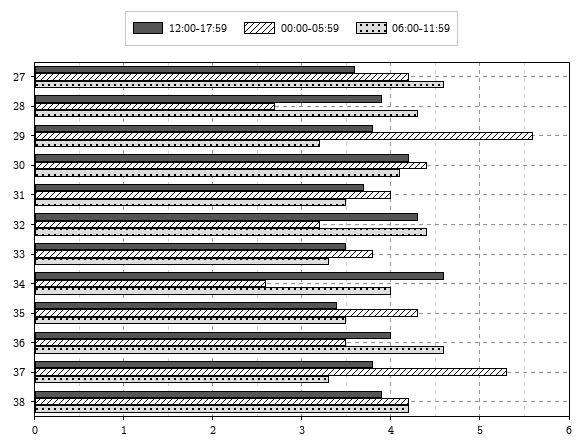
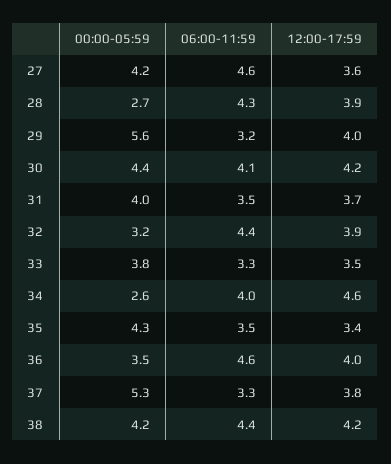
12:00-17:59, 29: 3.8 -> 4
12:00-17:59, 32: 4.3 -> 3.9
12:00-17:59, 38: 3.9 -> 4.2
06:00-11:59, 38: 4.2 -> 4.4

